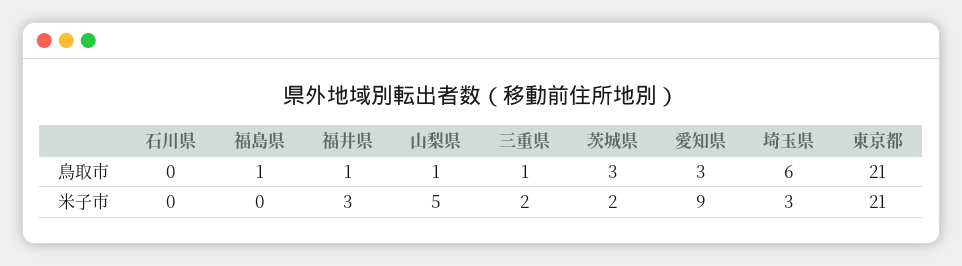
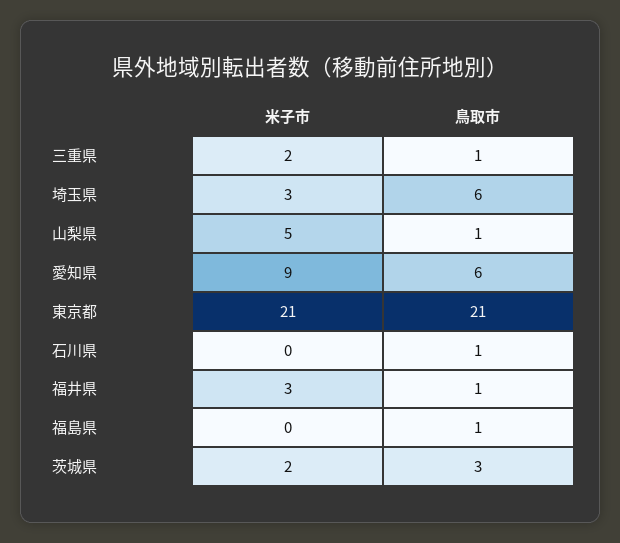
石川県, 鳥取市: 0 -> 1
愛知県, 鳥取市: 3 -> 6

